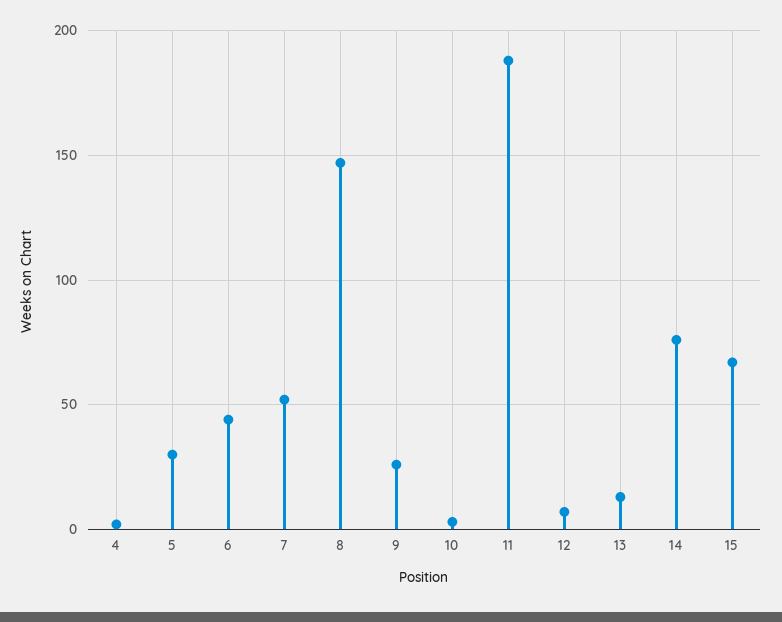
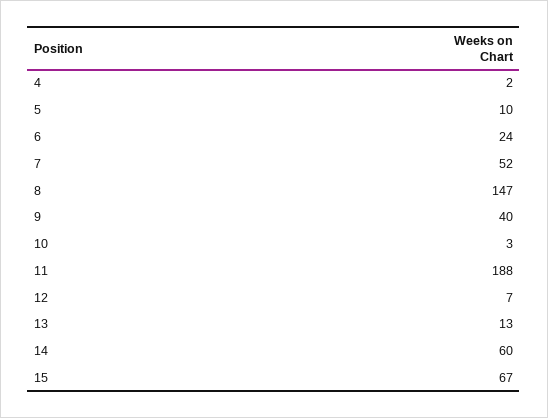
5: 30 -> 10
6: 45 -> 24
9: 25 -> 40
14: 75 -> 60

